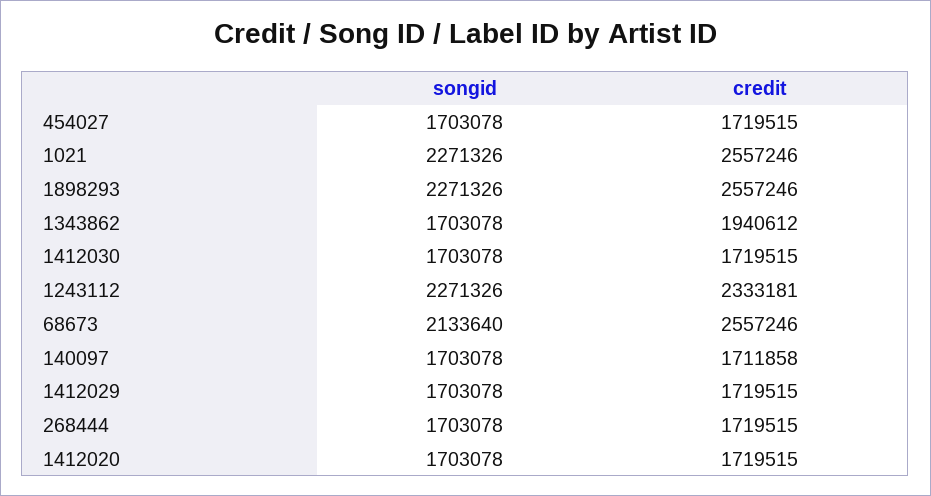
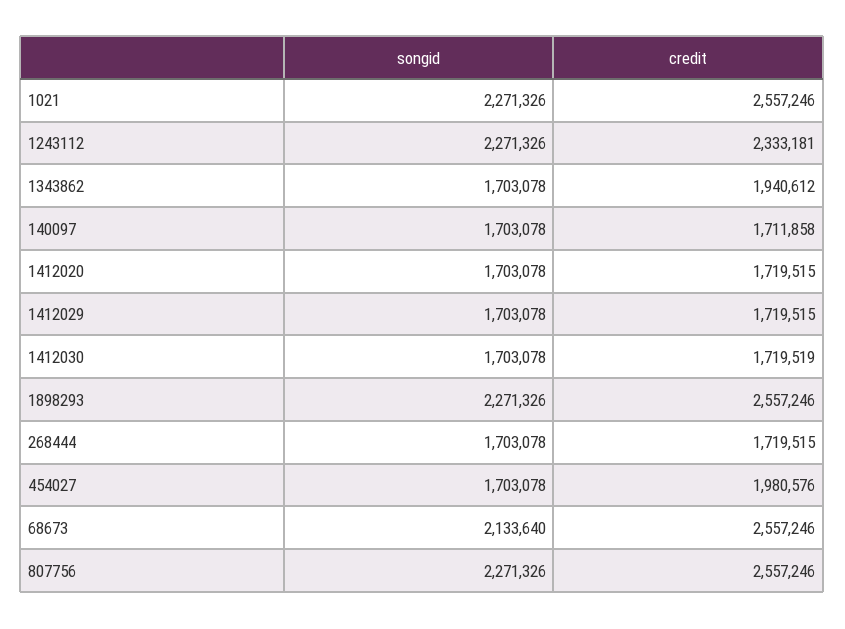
credit, 454027: 1719515 -> 1980576
credit, 1412030: 1719515 -> 1719519
songid, 807756: none -> 2271326
credit, 807756: none -> 2557246

